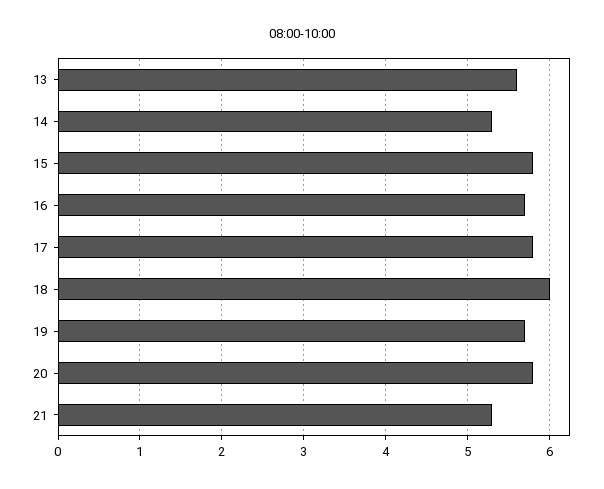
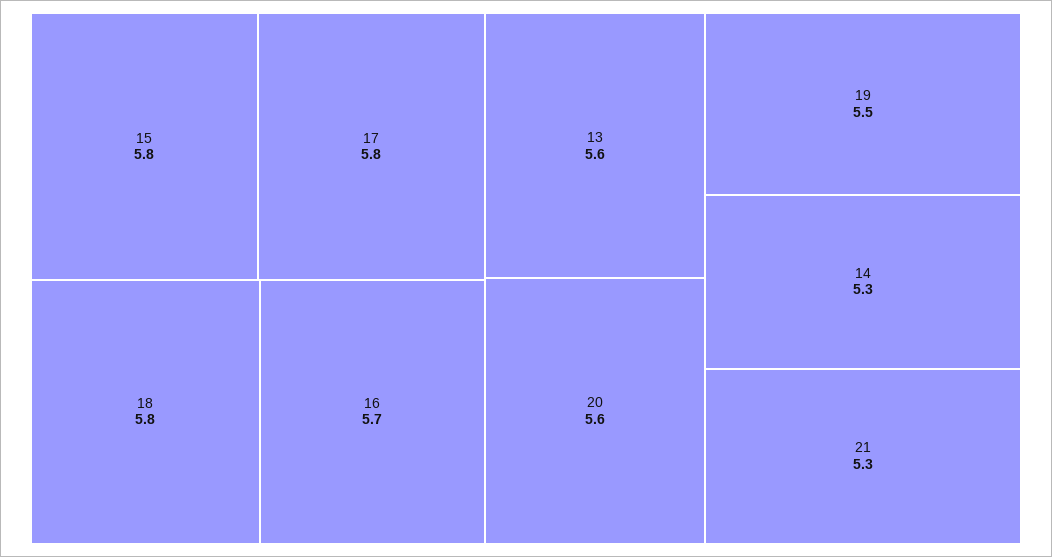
18: 6 -> 5.8
19: 5.7 -> 5.5
20: 5.8 -> 5.6

